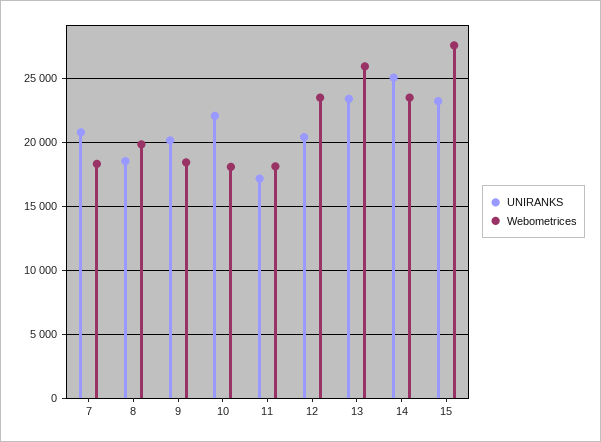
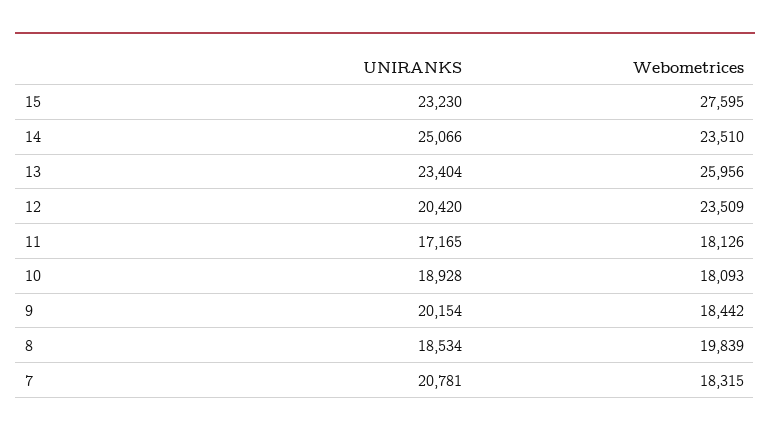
UNIRANKS, 10: 22000 -> 18928

